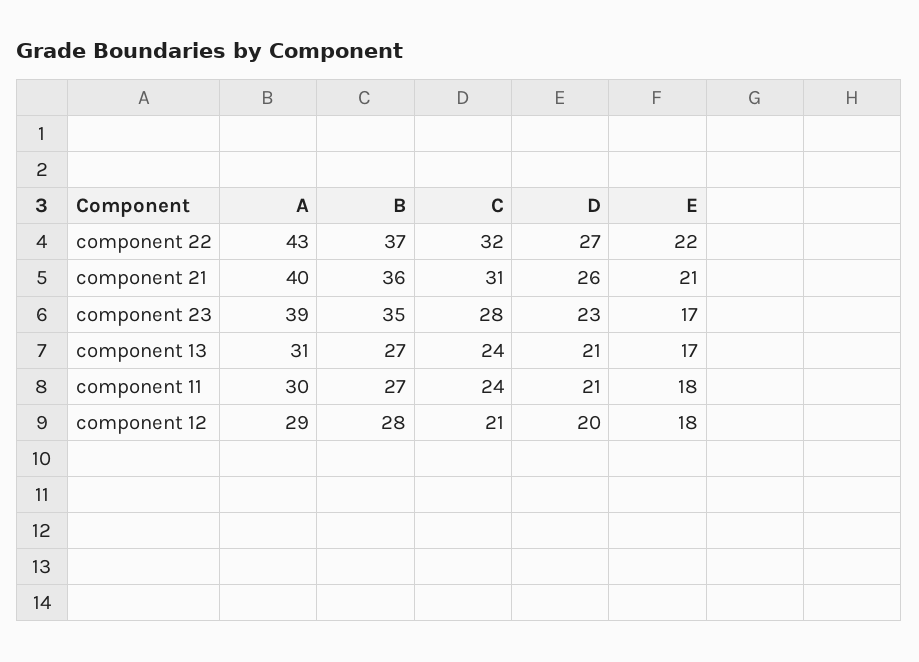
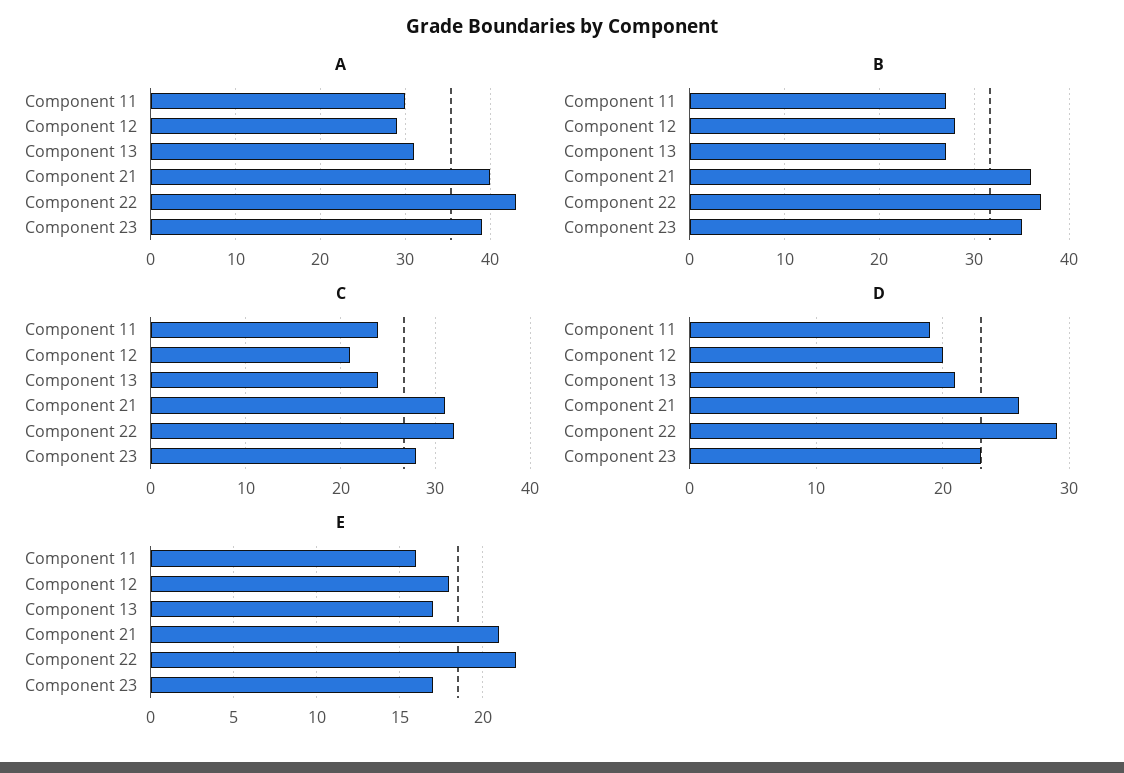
D, component 22: 27 -> 29
D, component 11: 21 -> 19
E, component 11: 18 -> 16

